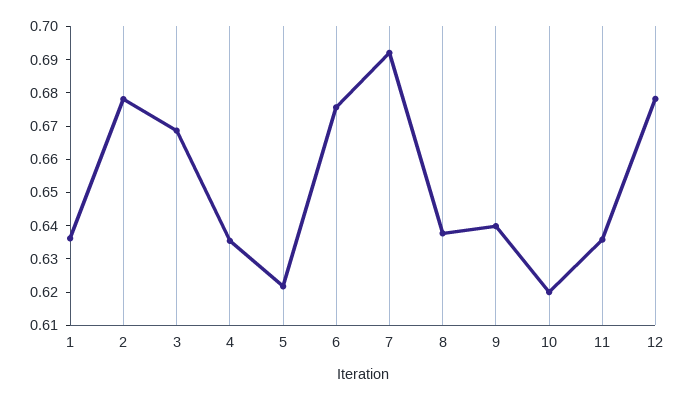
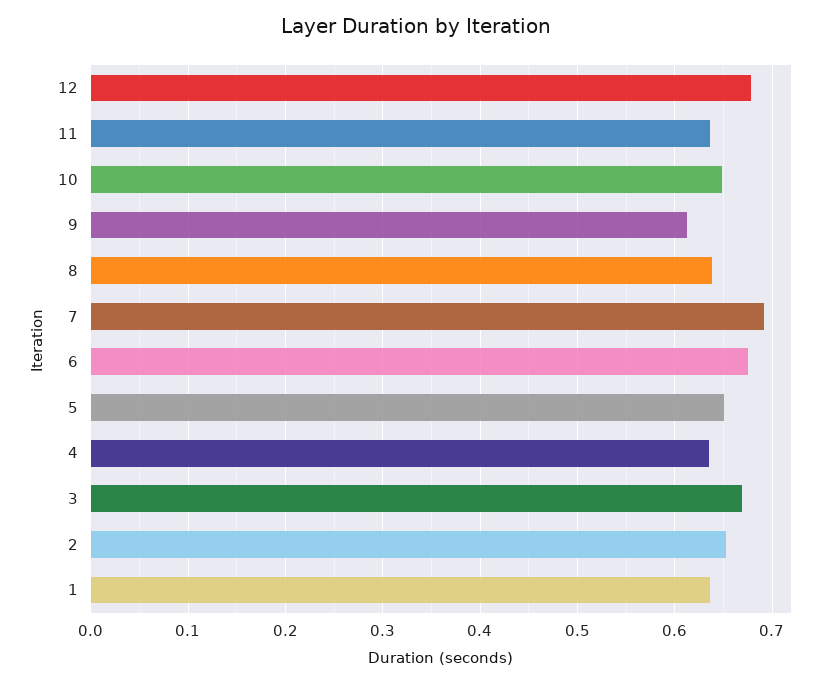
2: 0.6775 -> 0.65
5: 0.6225 -> 0.65
9: 0.64 -> 0.61
10: 0.62 -> 0.65

